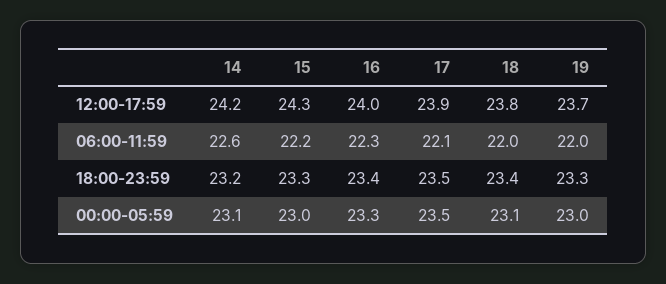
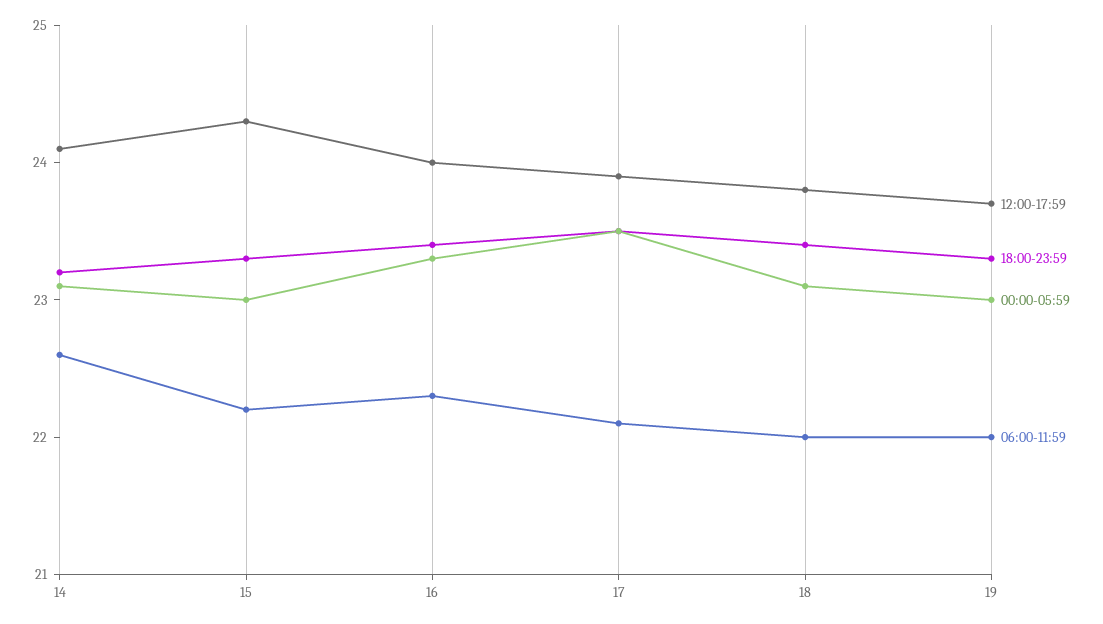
12:00-17:59, 14: 24.2 -> 24.1

